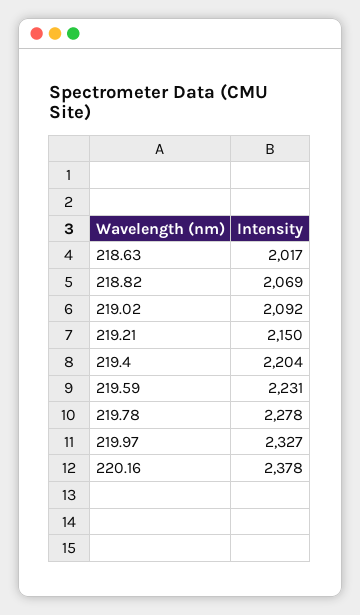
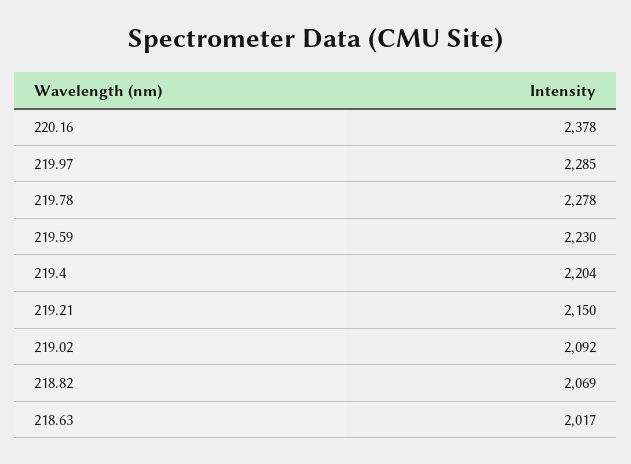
219.59: 2231 -> 2230
219.97: 2327 -> 2285

